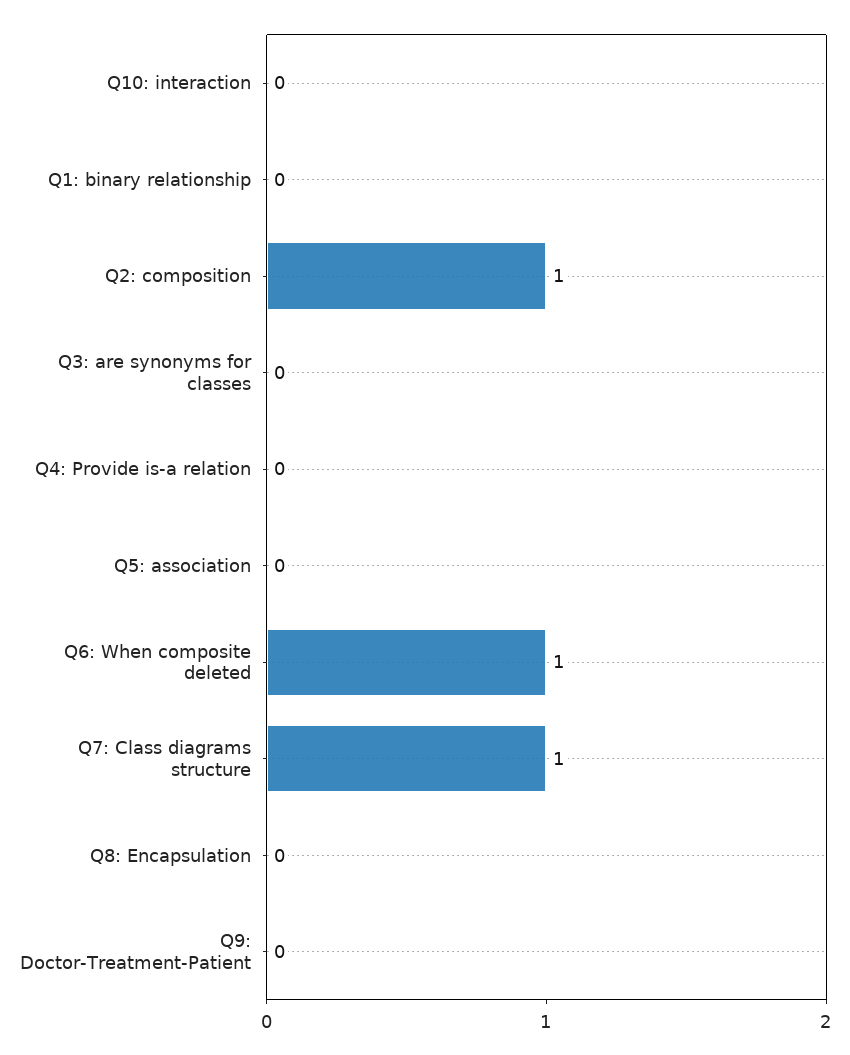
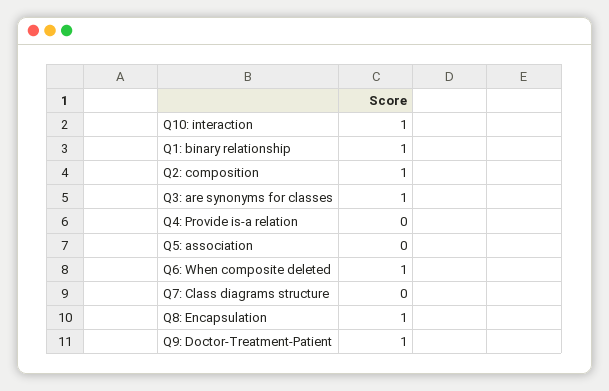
Q10: interaction: 0 -> 1
Q1: binary relationship: 0 -> 1
Q3: are synonyms for classes: 0 -> 1
Q7: Class diagrams structure: 1 -> 0
Q8: Encapsulation: 0 -> 1
Q9: Doctor-Treatment-Patient: 0 -> 1

